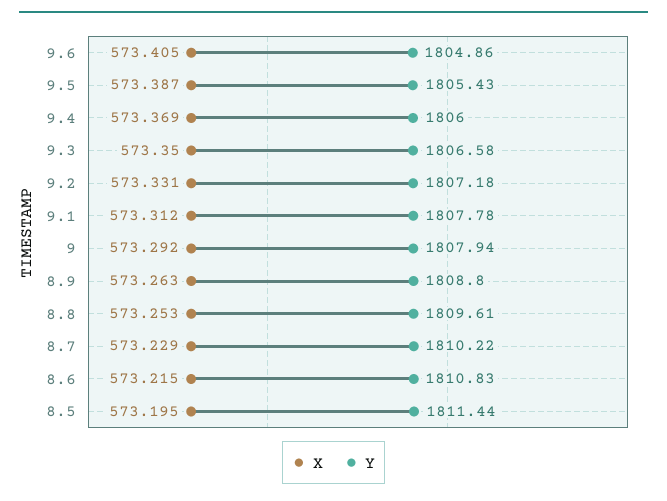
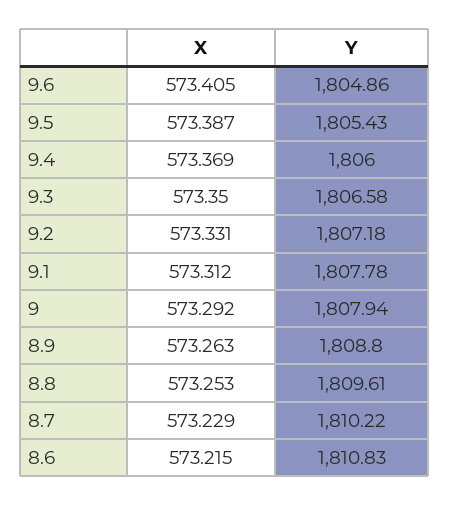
X, 8.5: 573.195 -> none
Y, 8.5: 1811.44 -> none

